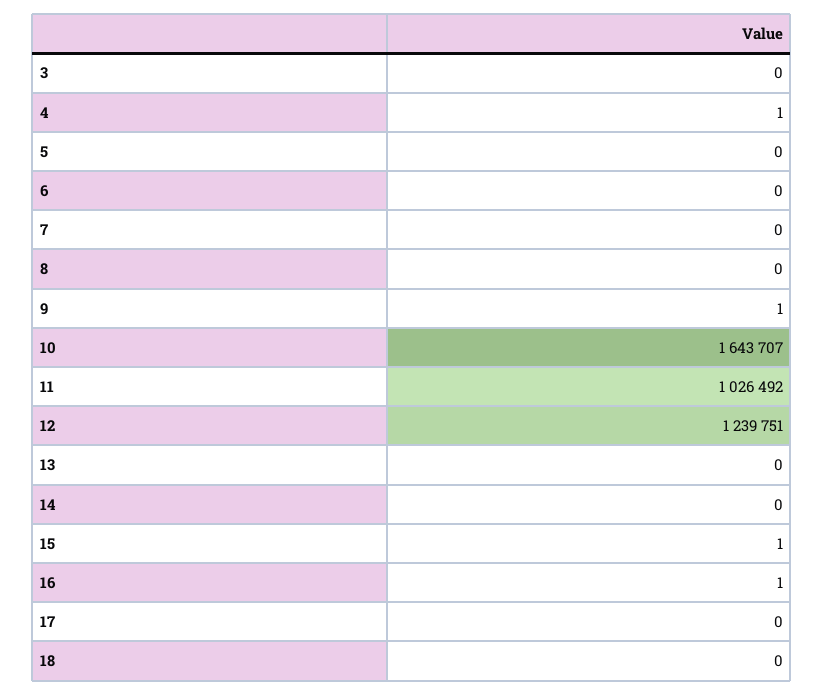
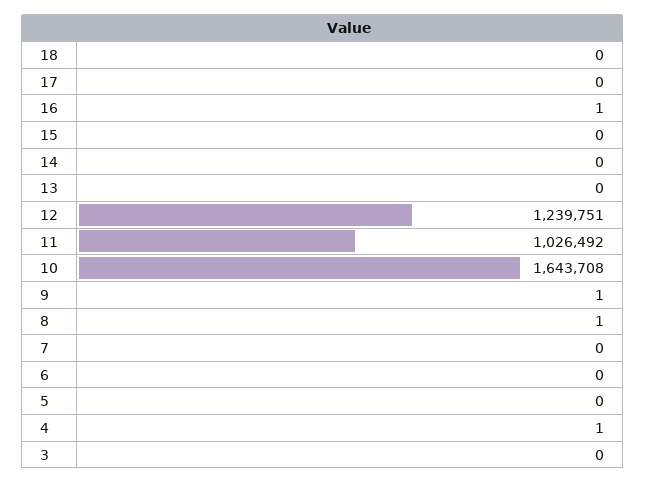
8: 0 -> 1
10: 1643707 -> 1643708
15: 1 -> 0

